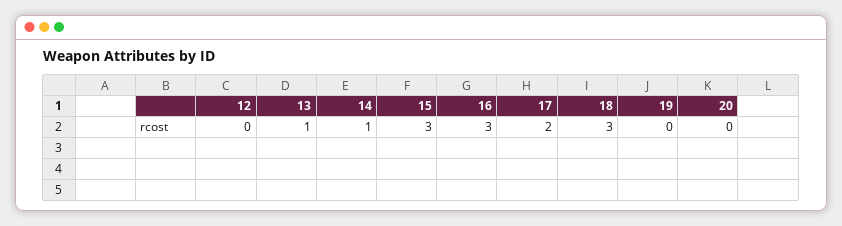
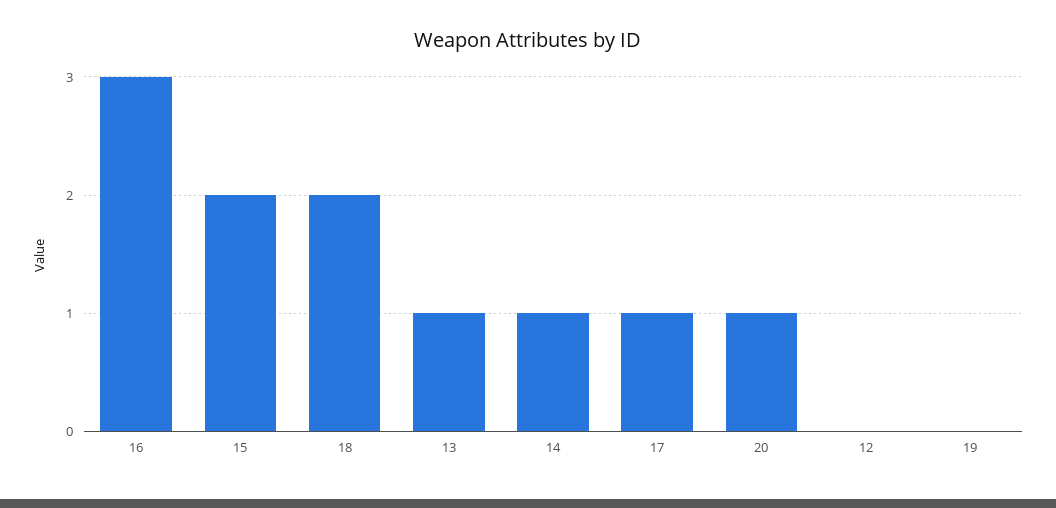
15: 3 -> 2
17: 2 -> 1
18: 3 -> 2
20: 0 -> 1

